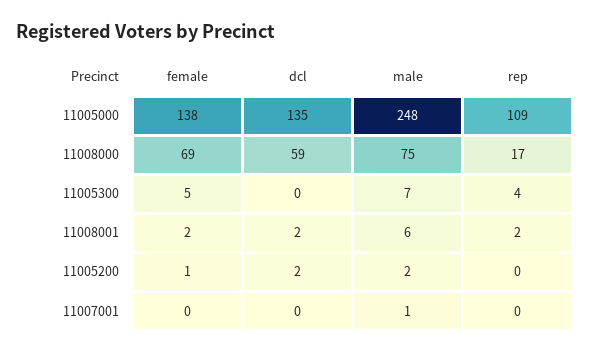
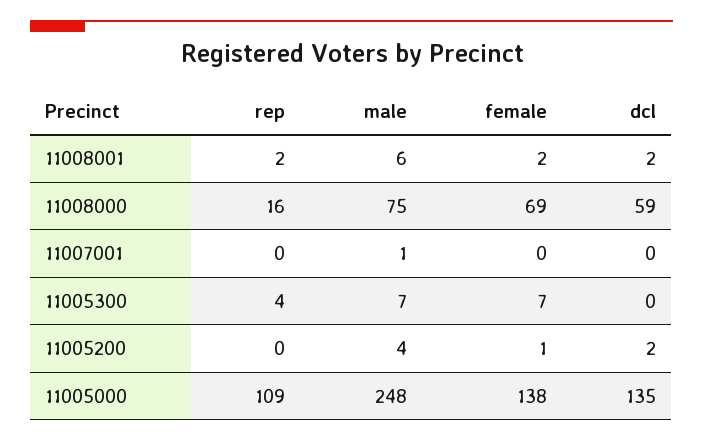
rep, 11008000: 17 -> 16
female, 11005300: 5 -> 7
male, 11005200: 2 -> 4

